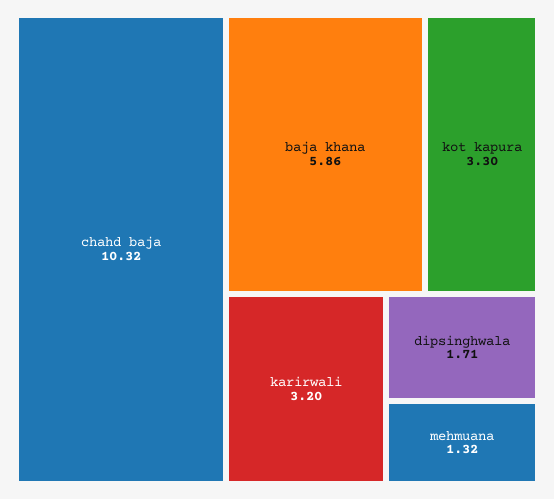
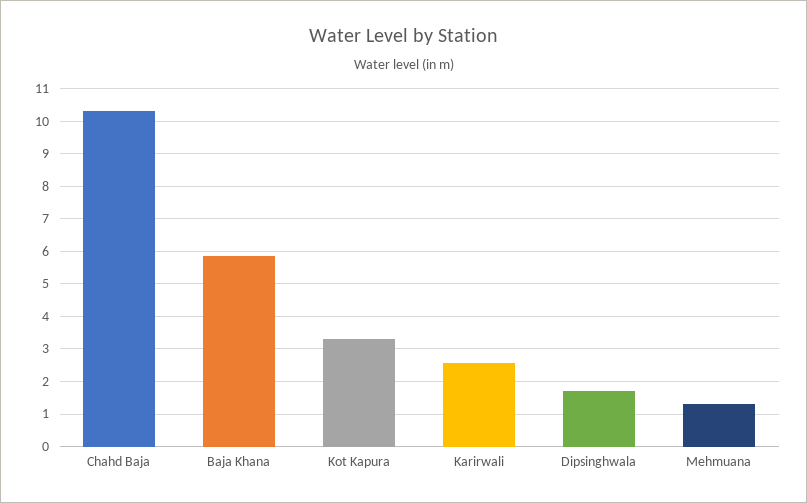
karirwali: 3.2 -> 2.6

